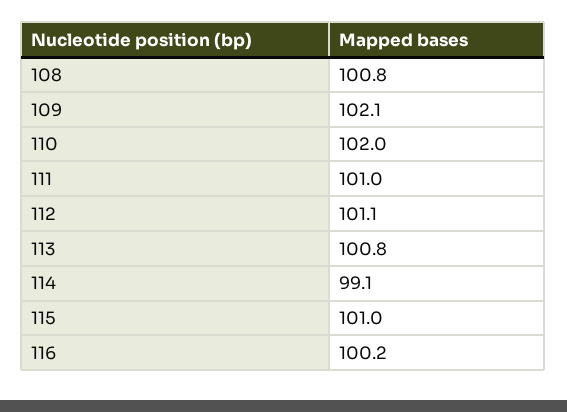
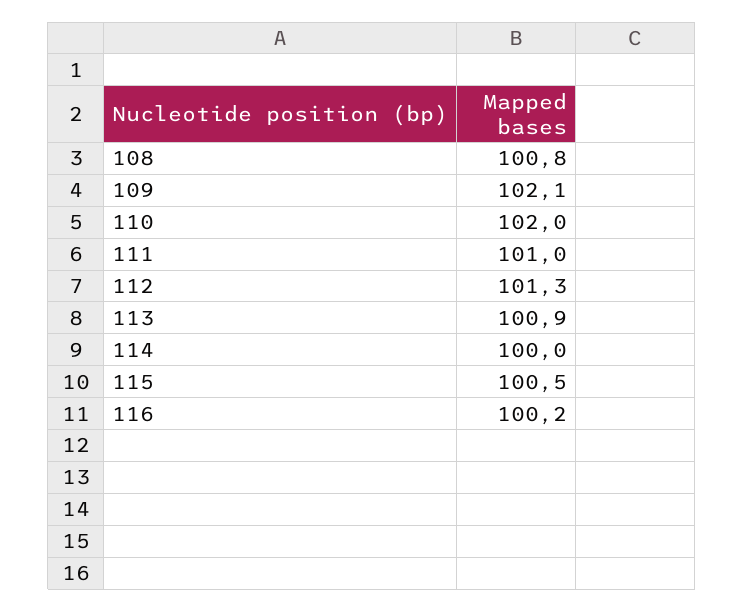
112: 101.1 -> 101.3
113: 100.8 -> 100.9
114: 99.1 -> 100
115: 101 -> 100.5

